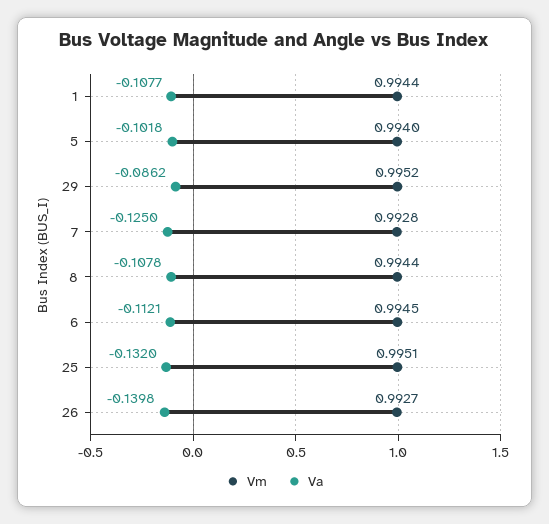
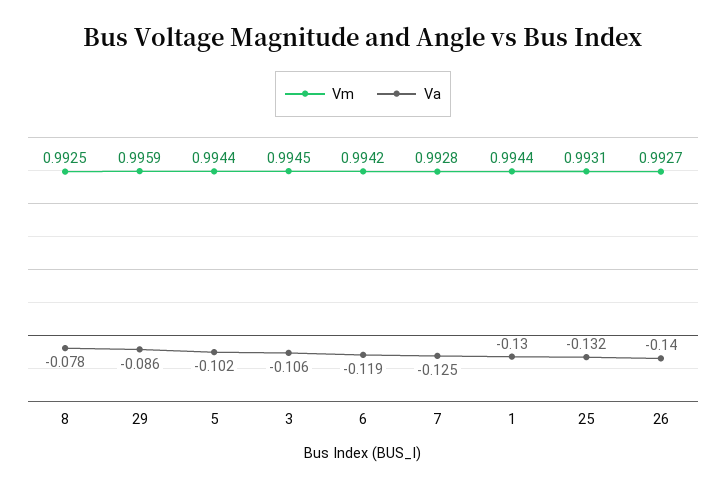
Va, 1: -0.1077 -> -0.13
Vm, 5: 0.994 -> 0.9944
Vm, 29: 0.9952 -> 0.9959
Vm, 8: 0.9944 -> 0.9925
Va, 8: -0.1078 -> -0.078
Vm, 6: 0.9945 -> 0.9942
Va, 6: -0.1121 -> -0.119
Vm, 25: 0.9951 -> 0.9931
Vm, 3: none -> 0.9945
Va, 3: none -> -0.106

